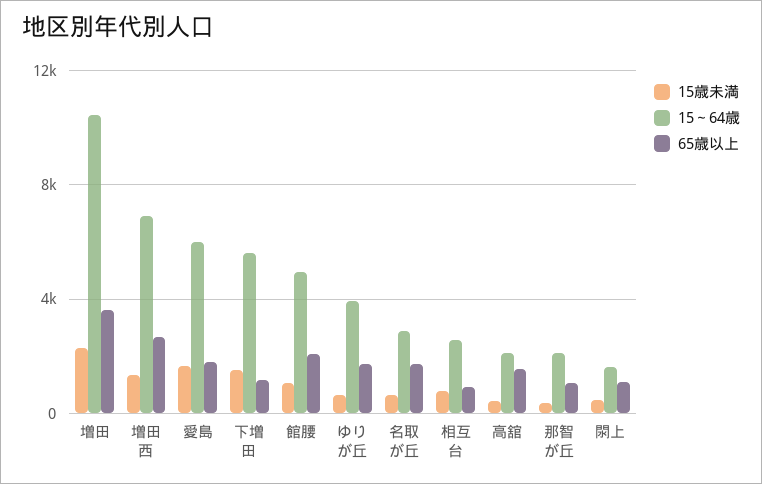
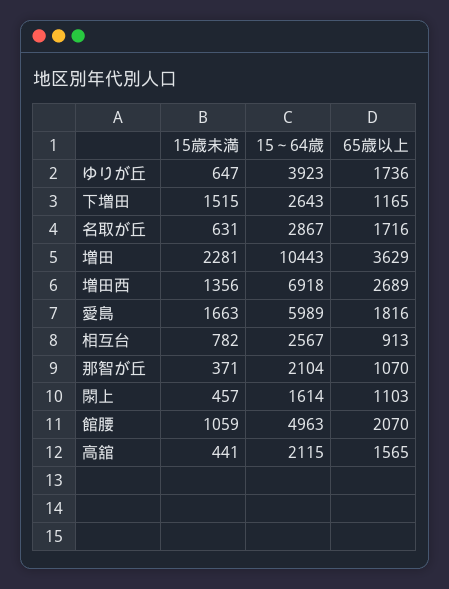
15～64歳, 下増田: 5500 -> 2643

